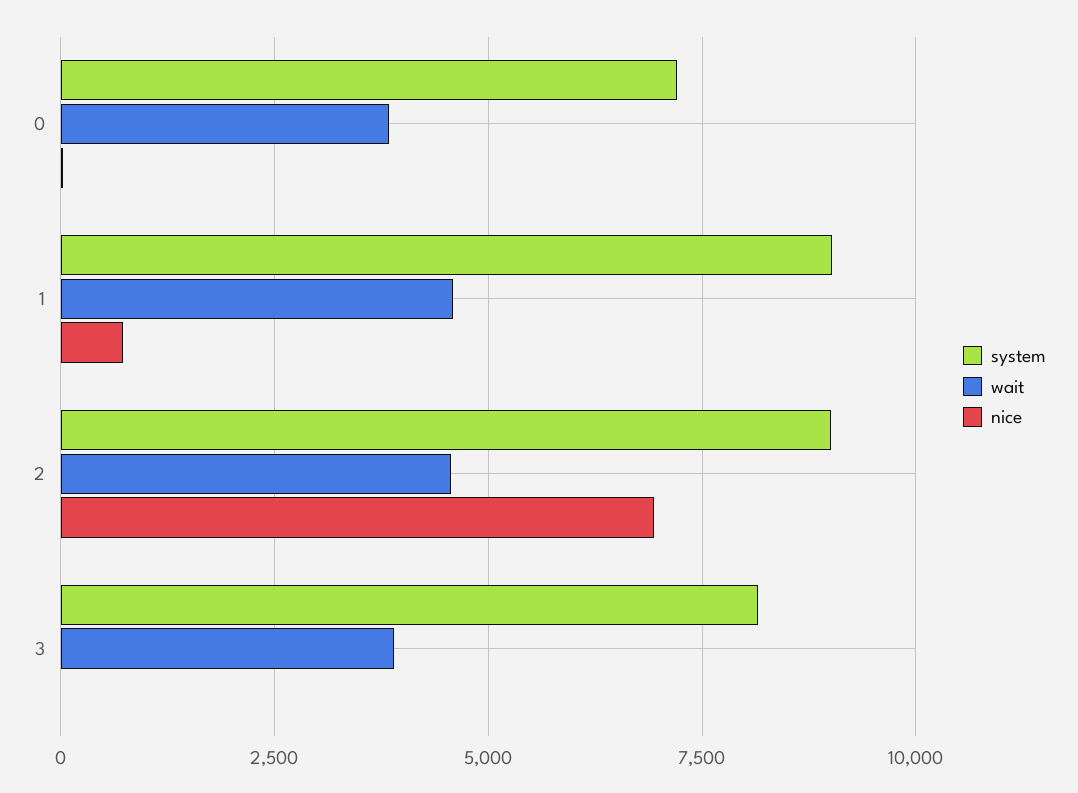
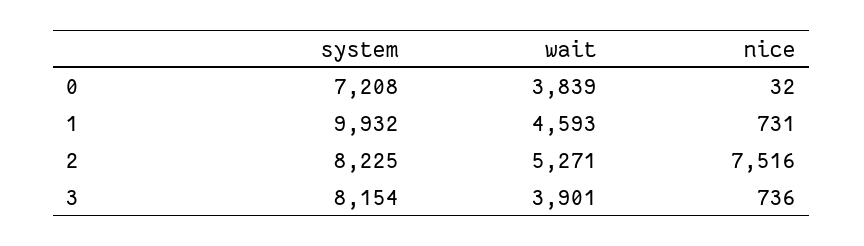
system, 1: 9000 -> 9932
system, 2: 9000 -> 8225
wait, 2: 4500 -> 5271
nice, 2: 7000 -> 7516
nice, 3: 0 -> 736

